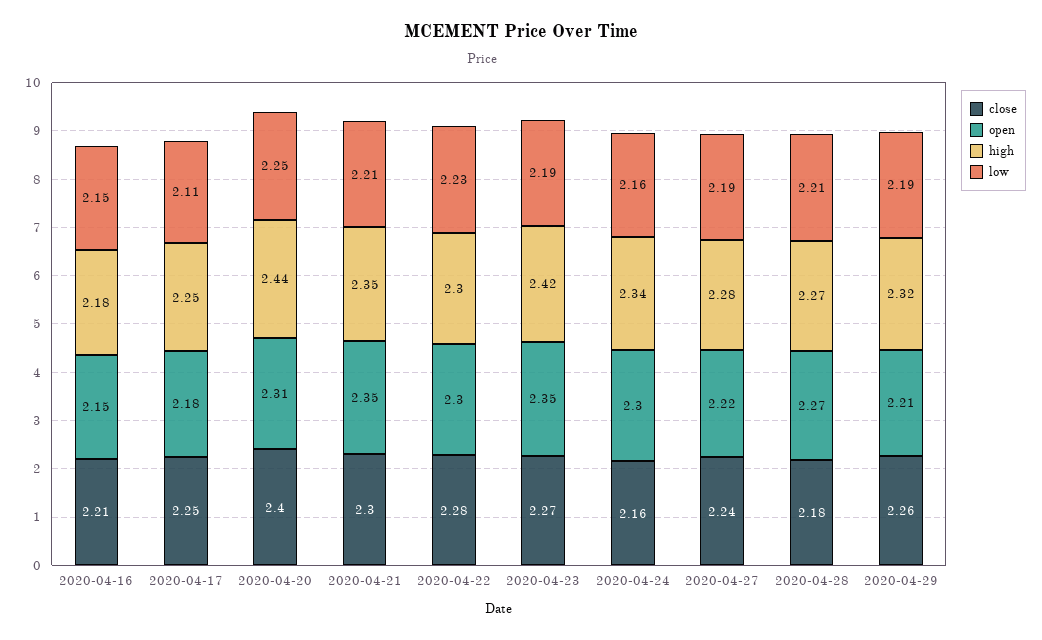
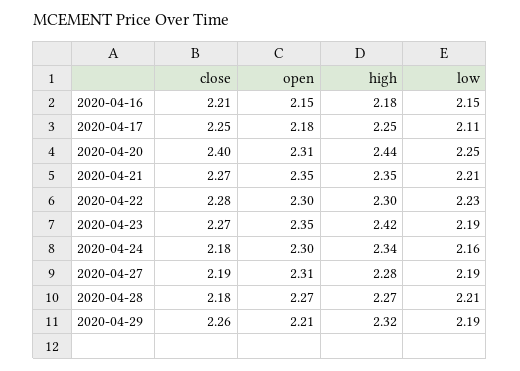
close, 2020-04-21: 2.3 -> 2.27
close, 2020-04-24: 2.16 -> 2.18
close, 2020-04-27: 2.24 -> 2.19
open, 2020-04-27: 2.22 -> 2.31

